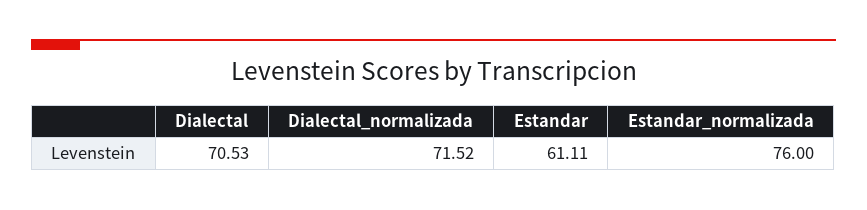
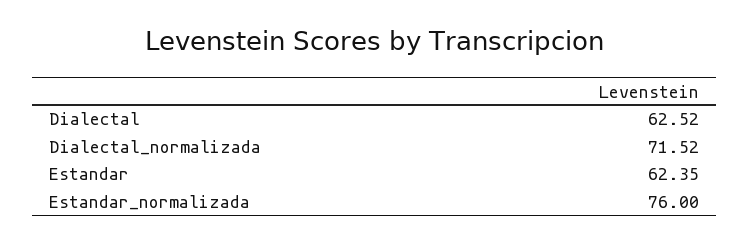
Dialectal: 70.53 -> 62.52
Estandar: 61.11 -> 62.35

